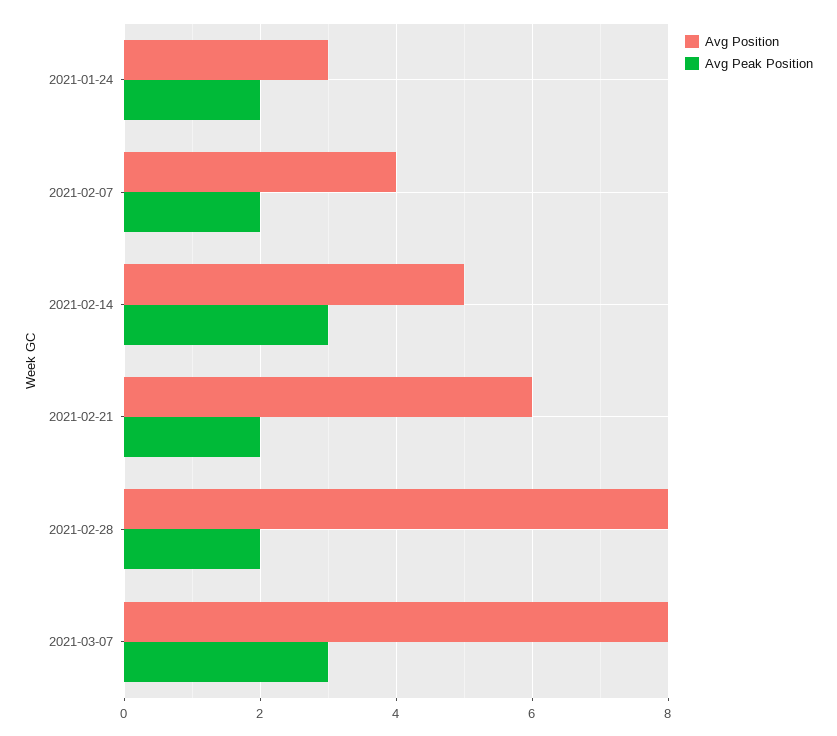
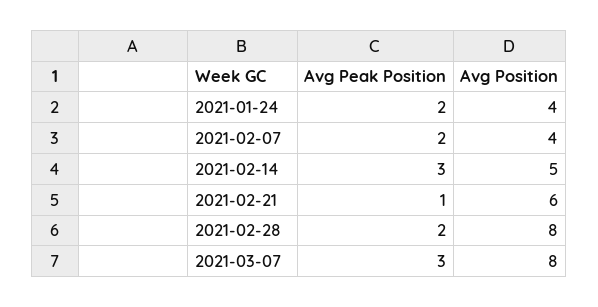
Avg Position, 2021-01-24: 3 -> 4
Avg Peak Position, 2021-02-21: 2 -> 1

